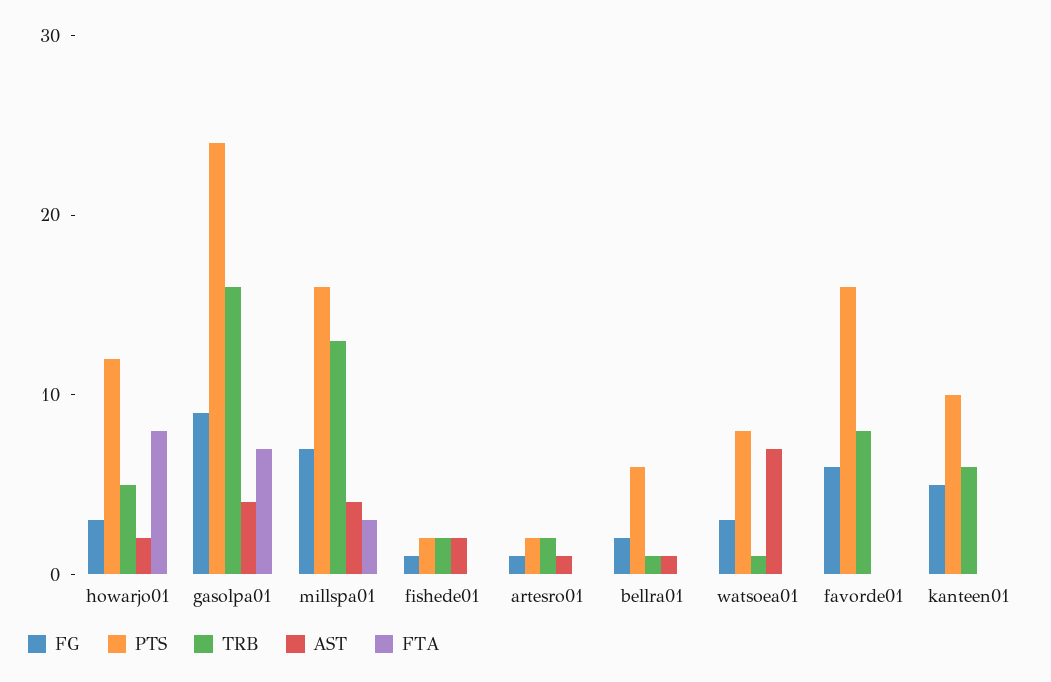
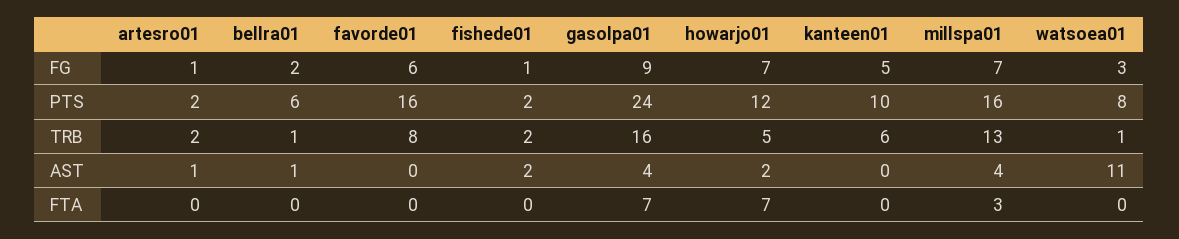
FG, howarjo01: 3 -> 7
FTA, howarjo01: 8 -> 7
AST, watsoea01: 7 -> 11

